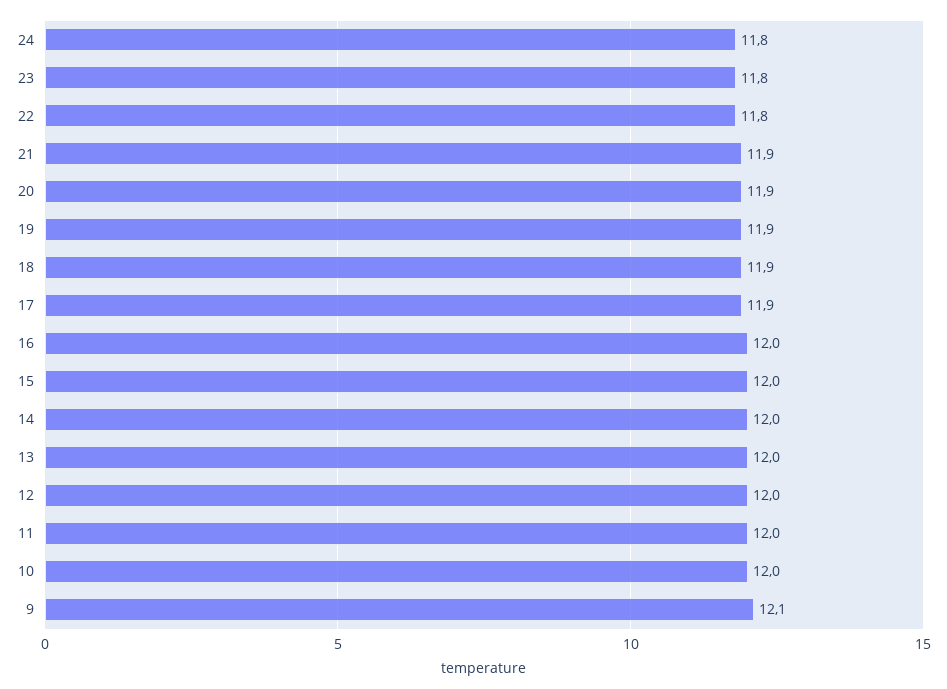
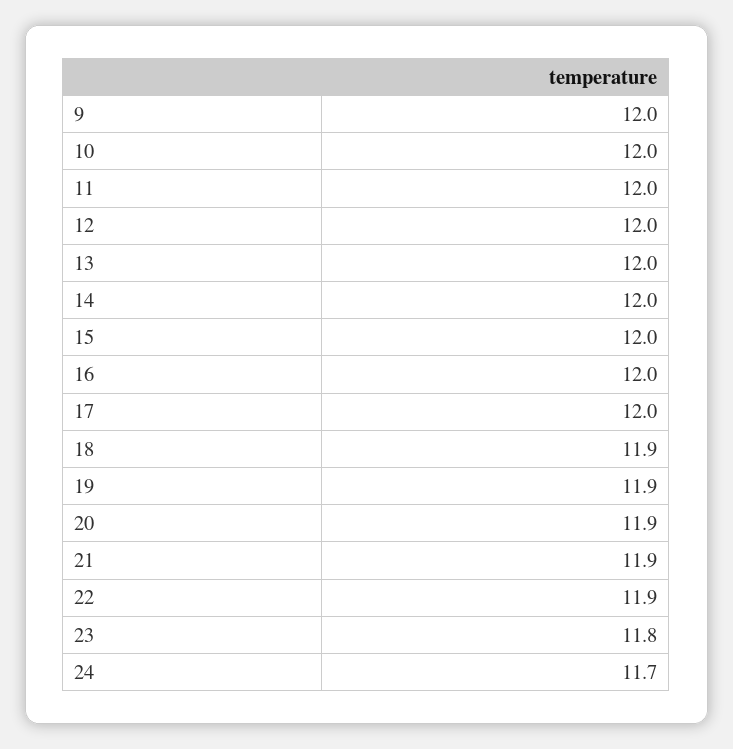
24: 11.8 -> 11.7
22: 11.8 -> 11.9
17: 11.9 -> 12
9: 12.1 -> 12

